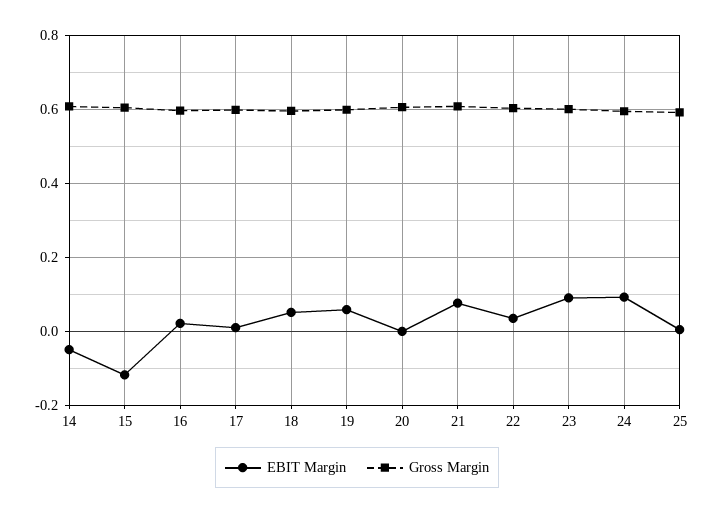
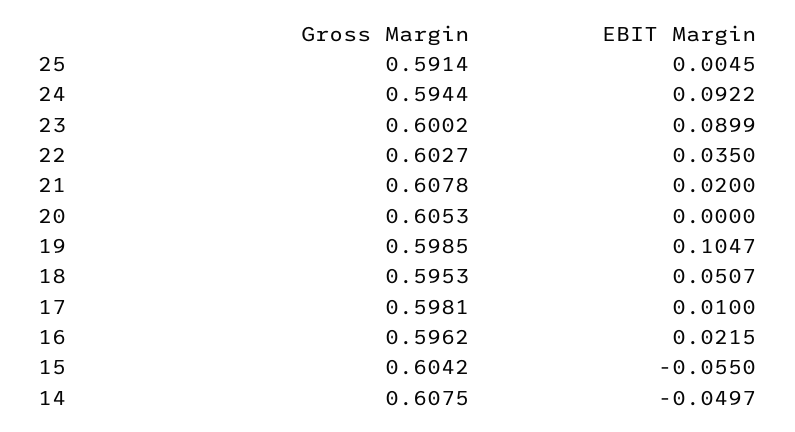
EBIT Margin, 15: -0.12 -> -0.055
EBIT Margin, 19: 0.06 -> 0.1047
EBIT Margin, 21: 0.08 -> 0.02

